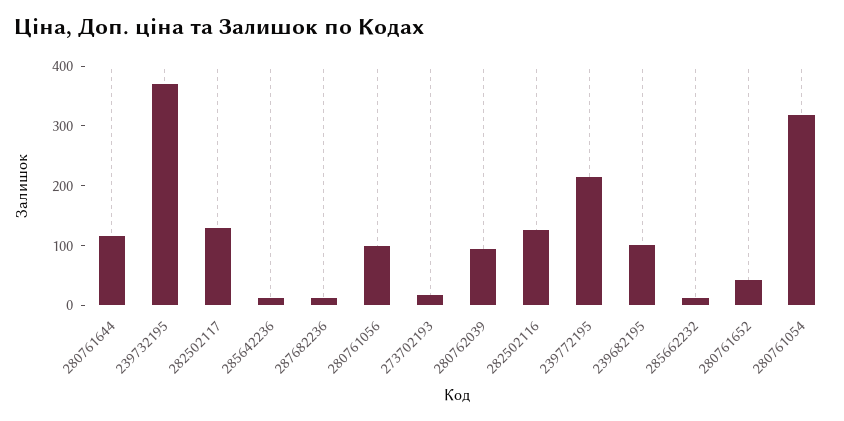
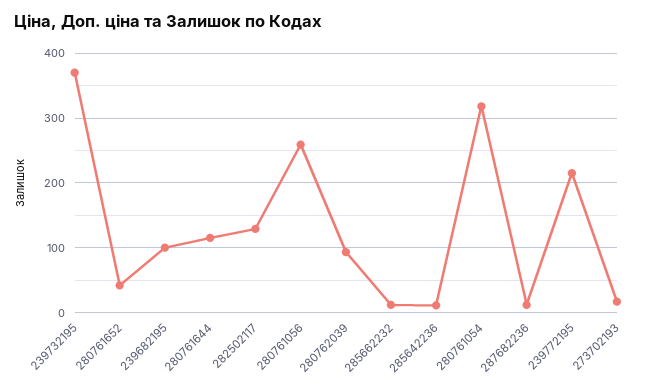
280761056: 100 -> 260
282502116: 120 -> none

